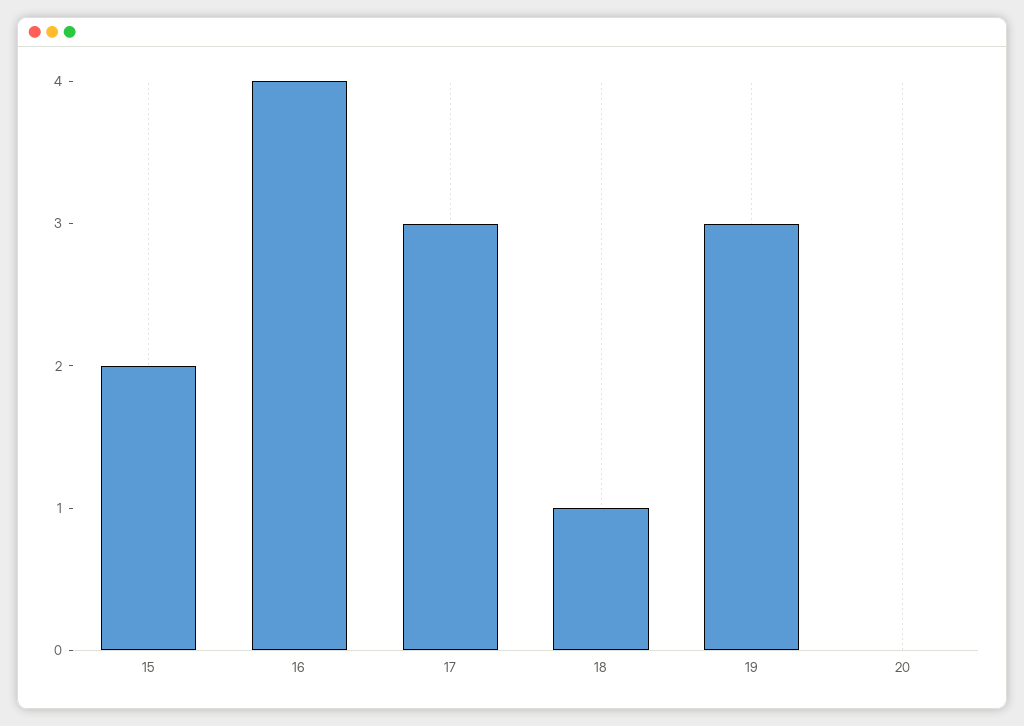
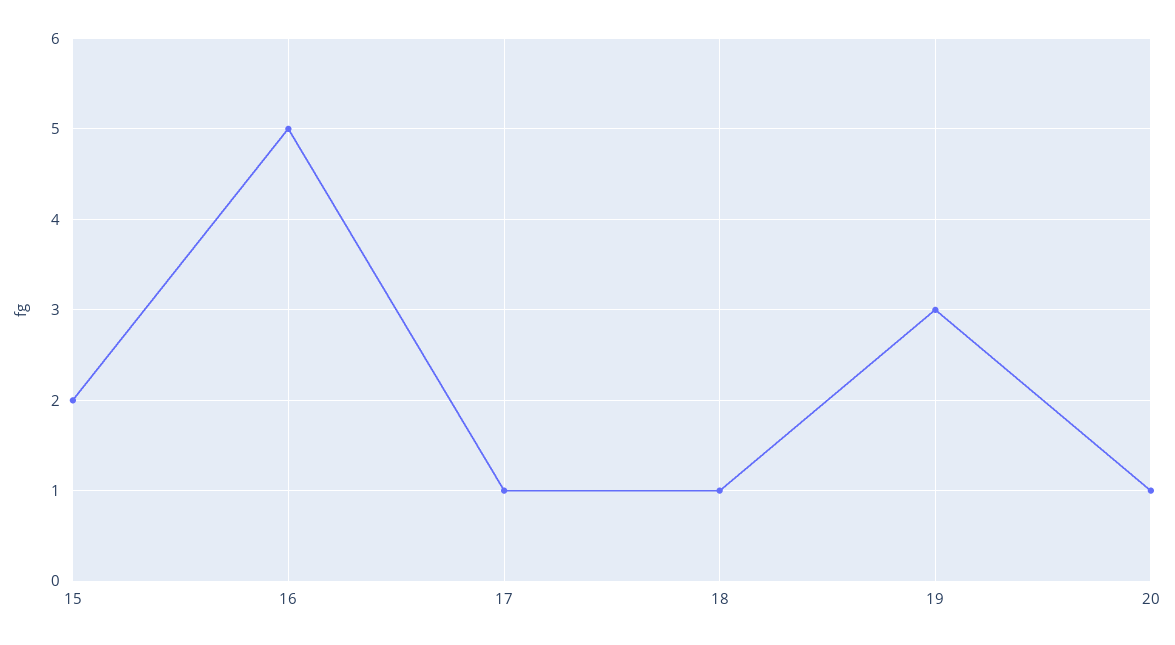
16: 4 -> 5
17: 3 -> 1
20: 0 -> 1

